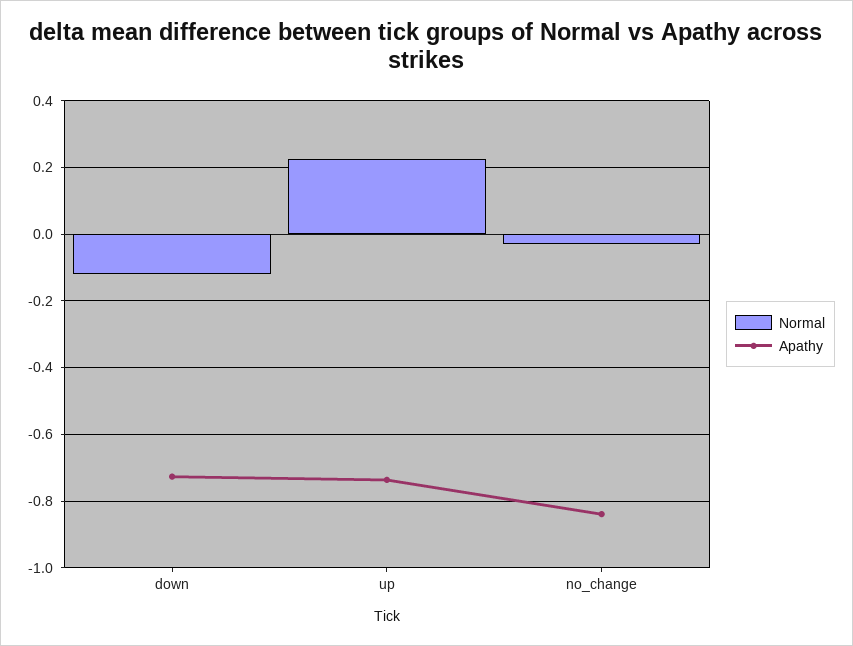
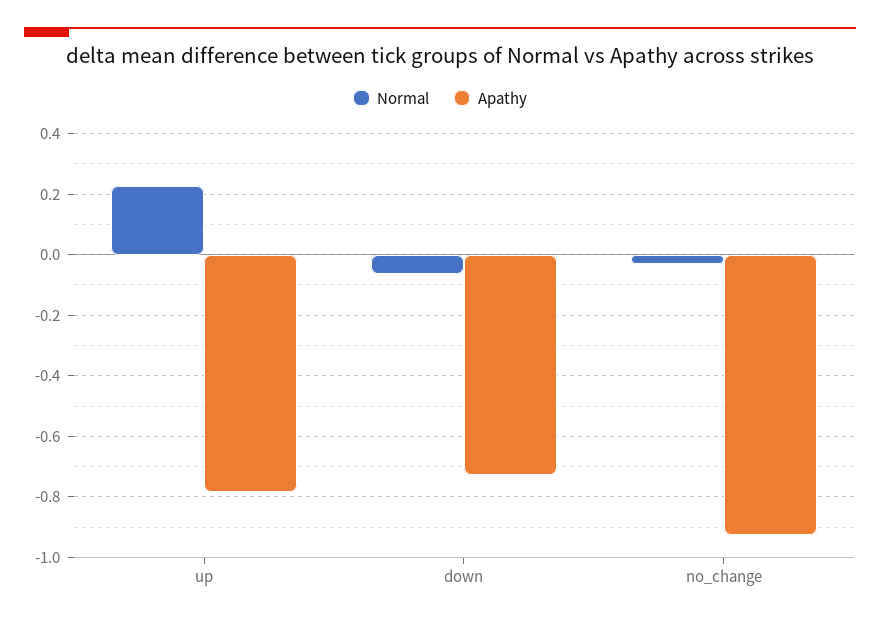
Normal, down: -0.12 -> -0.06
Apathy, up: -0.74 -> -0.78
Apathy, no_change: -0.84 -> -0.92

